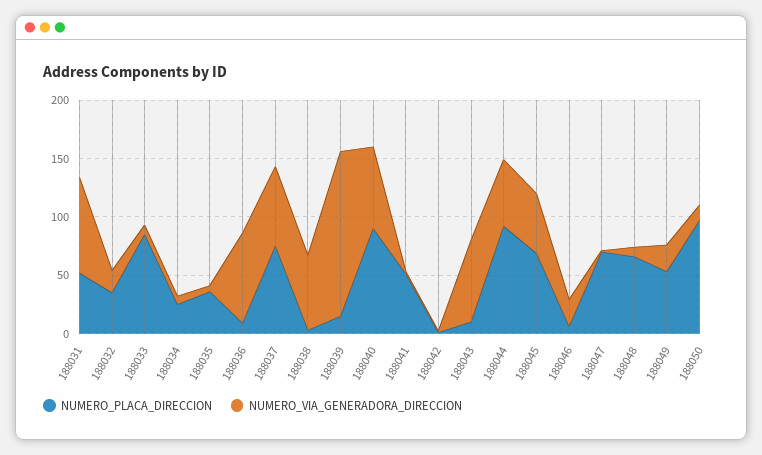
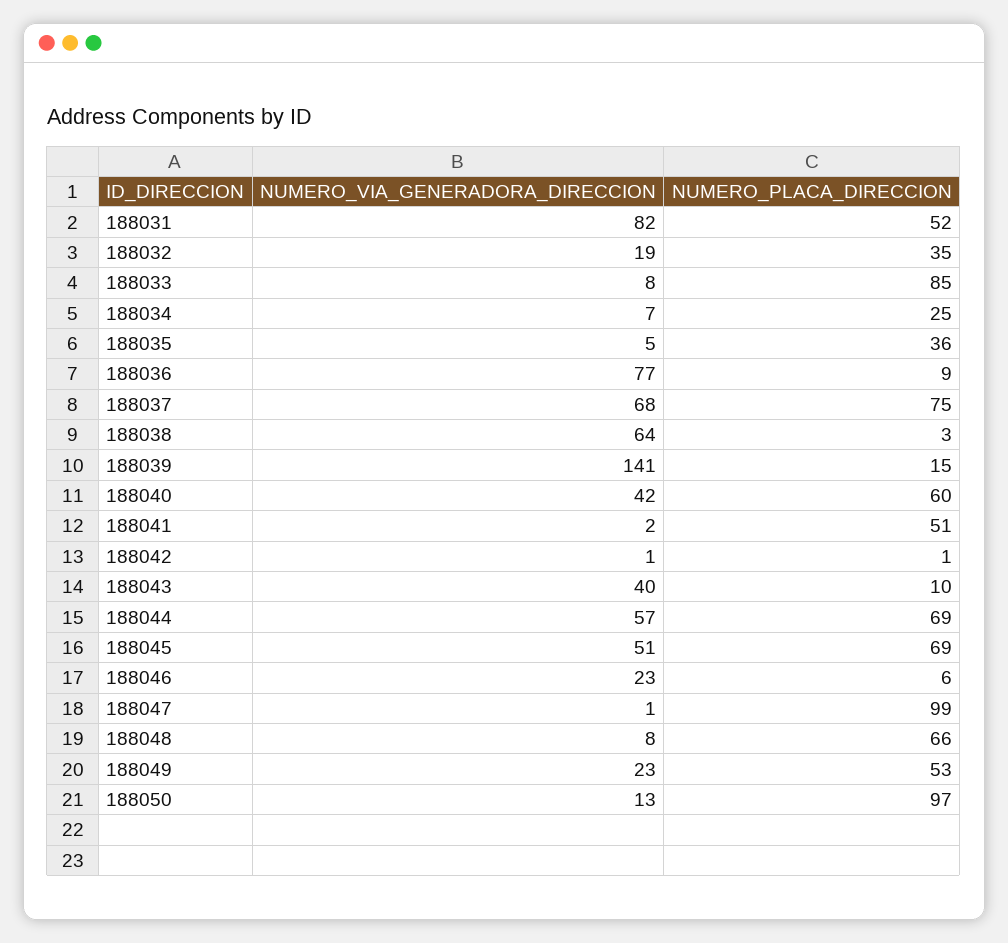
NUMERO_PLACA_DIRECCION, 188040: 90 -> 60
NUMERO_VIA_GENERADORA_DIRECCION, 188040: 70 -> 42
NUMERO_VIA_GENERADORA_DIRECCION, 188043: 70 -> 40
NUMERO_PLACA_DIRECCION, 188044: 90 -> 69
NUMERO_PLACA_DIRECCION, 188047: 70 -> 99

